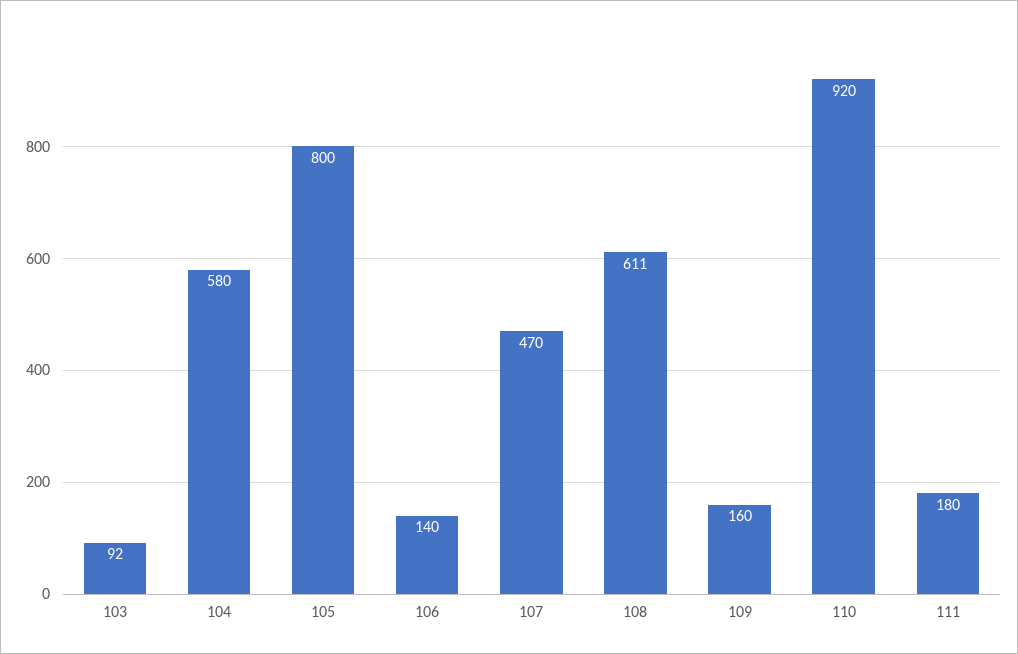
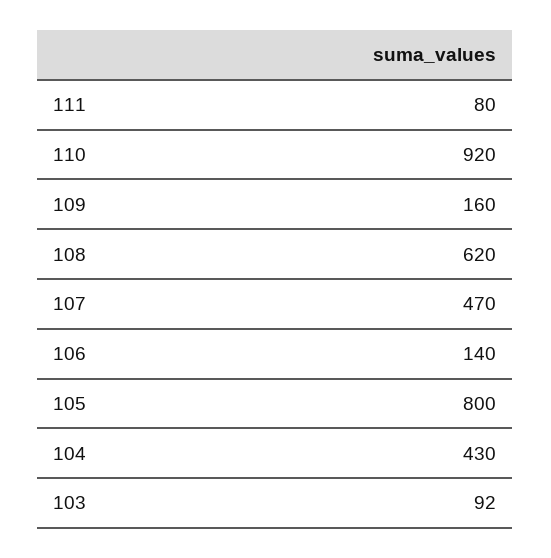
104: 580 -> 430
108: 611 -> 620
111: 180 -> 80

